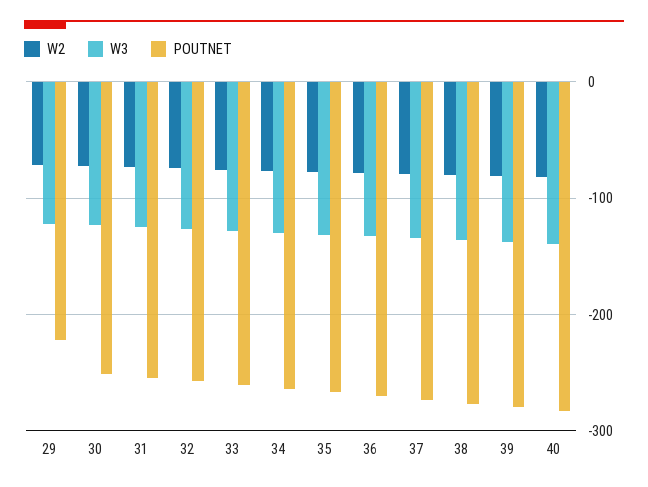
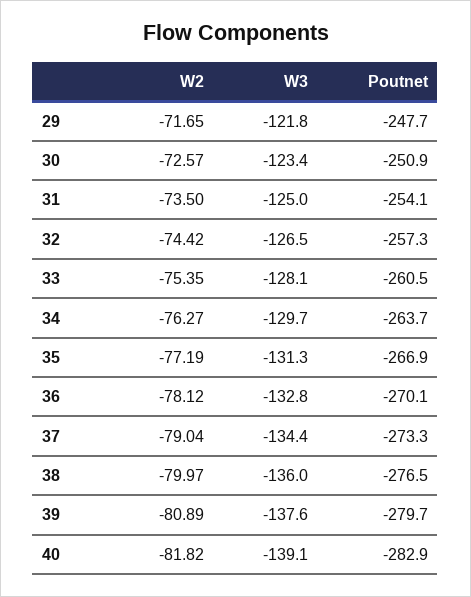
POUTNET, 29: -220 -> -247.7

